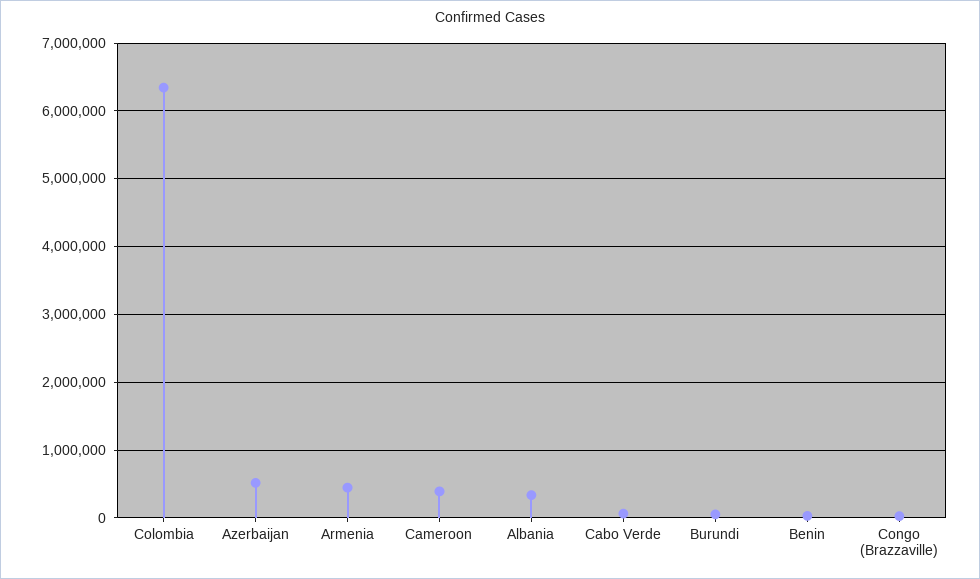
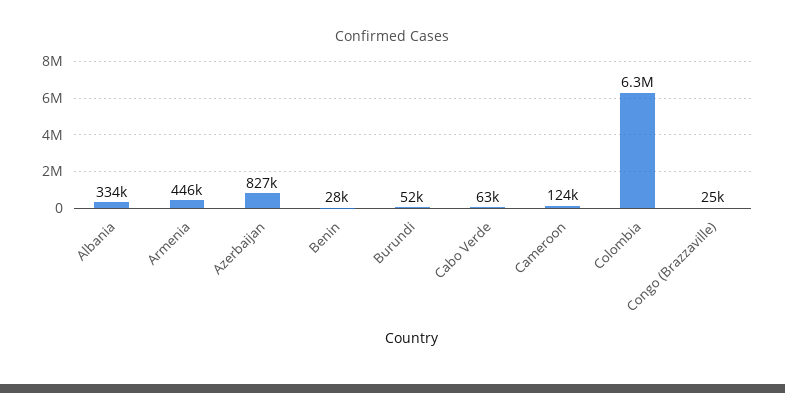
Azerbaijan: 500000 -> 827000
Cameroon: 400000 -> 124000

